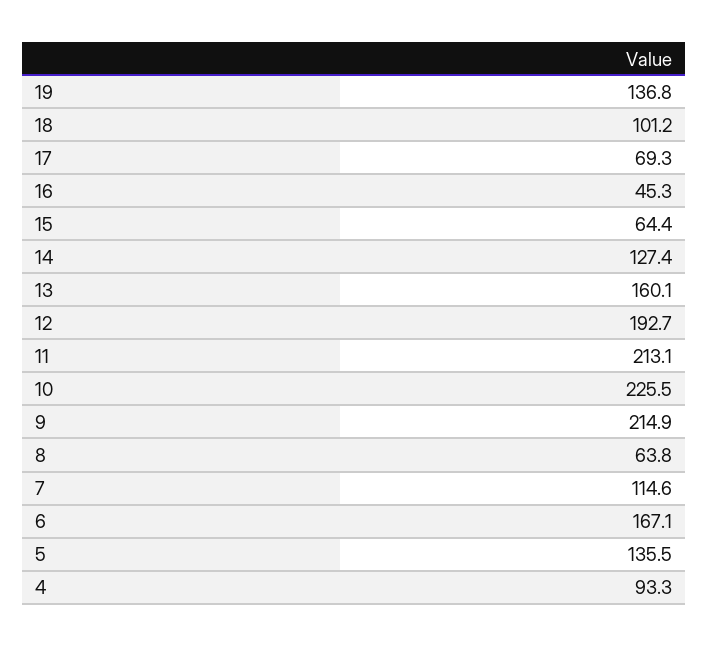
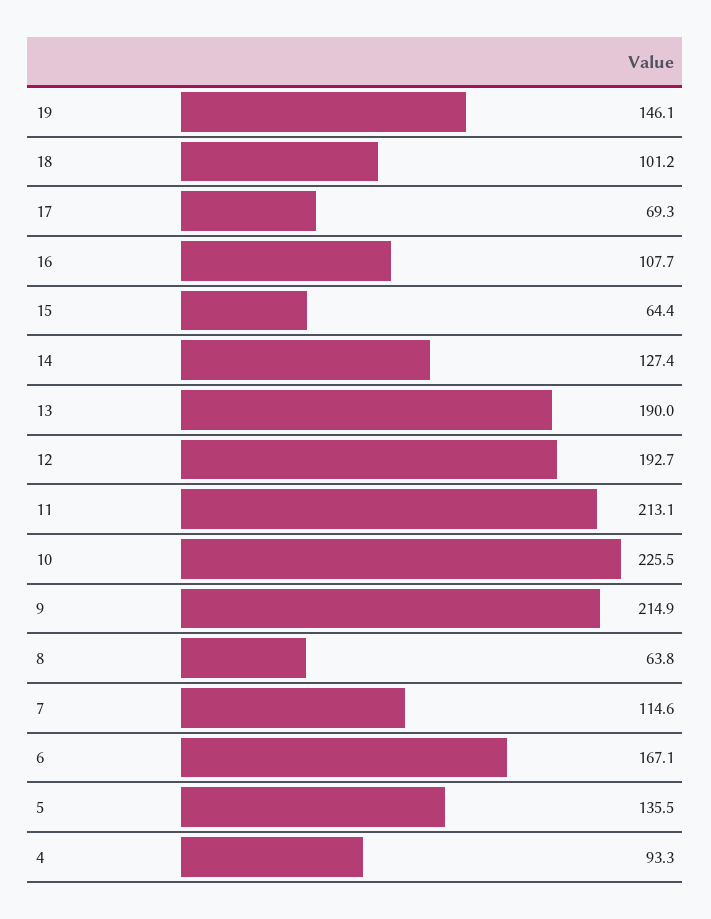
19: 136.8 -> 146.1
16: 45.3 -> 107.7
13: 160.1 -> 190

